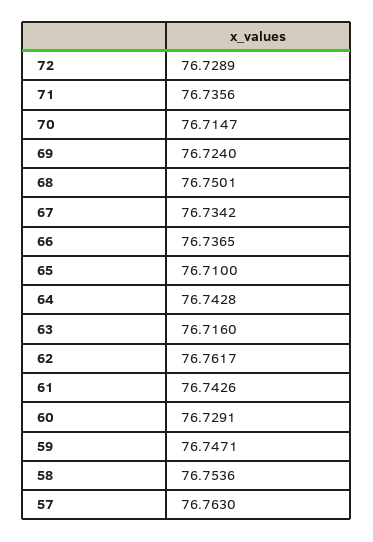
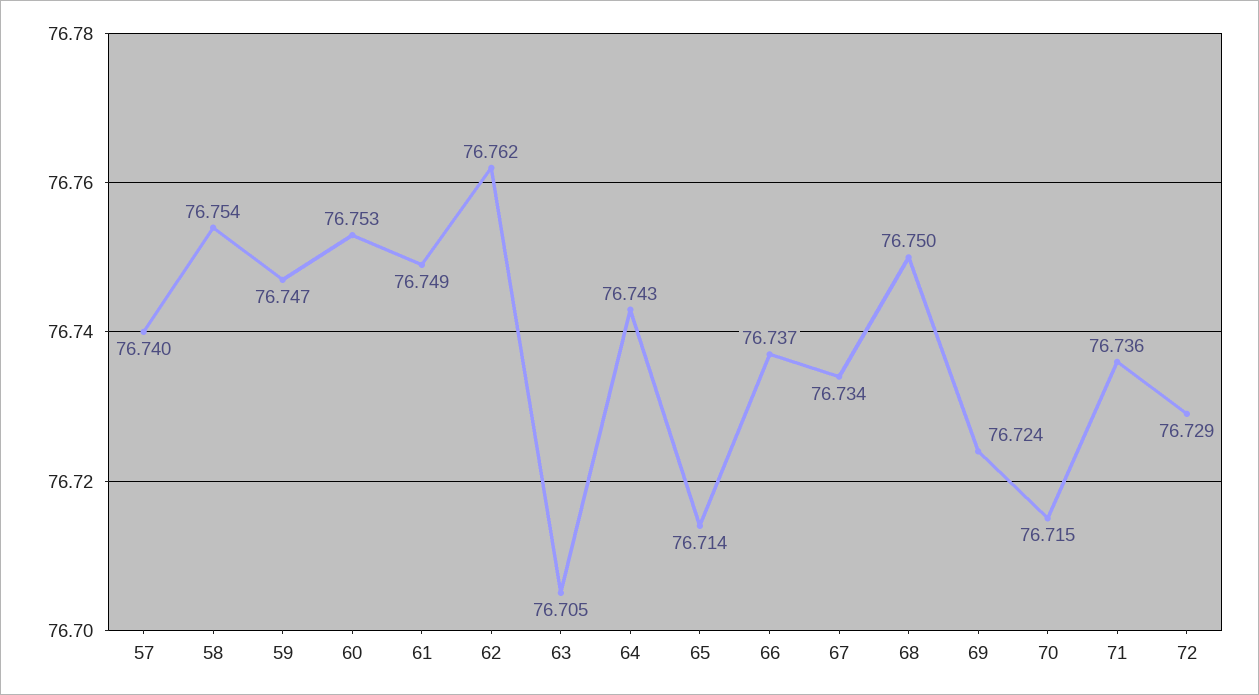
65: 76.71 -> 76.714
63: 76.716 -> 76.705
61: 76.7426 -> 76.749
60: 76.7291 -> 76.753
57: 76.763 -> 76.74

